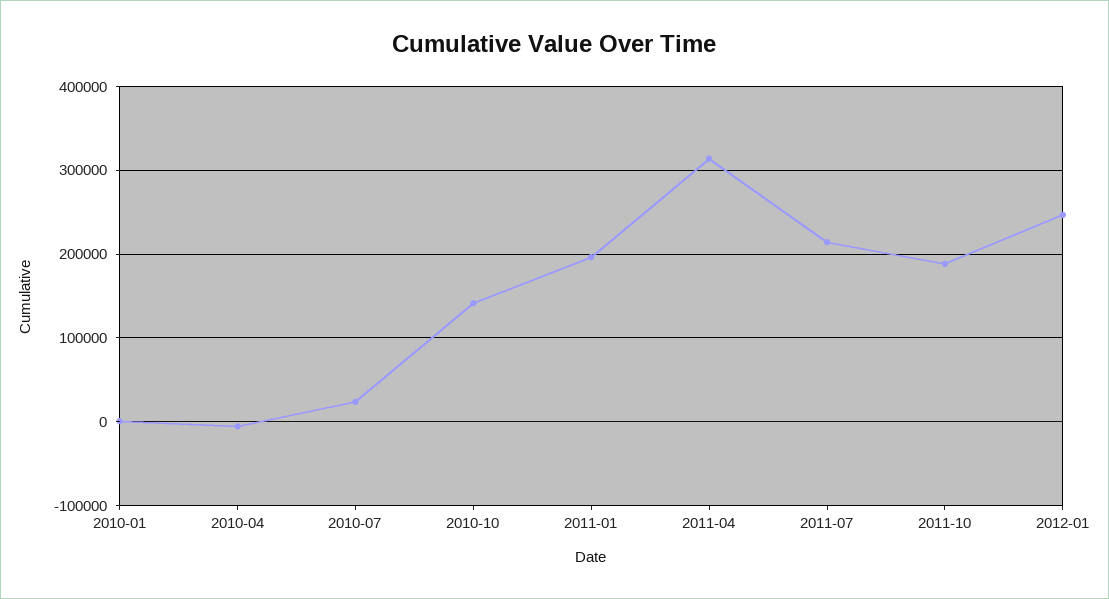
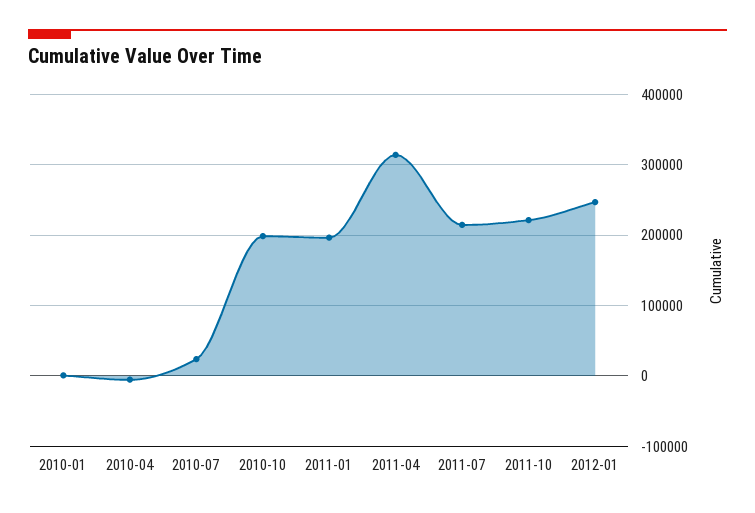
2010-10: 140000 -> 200000
2011-10: 190000 -> 220000

